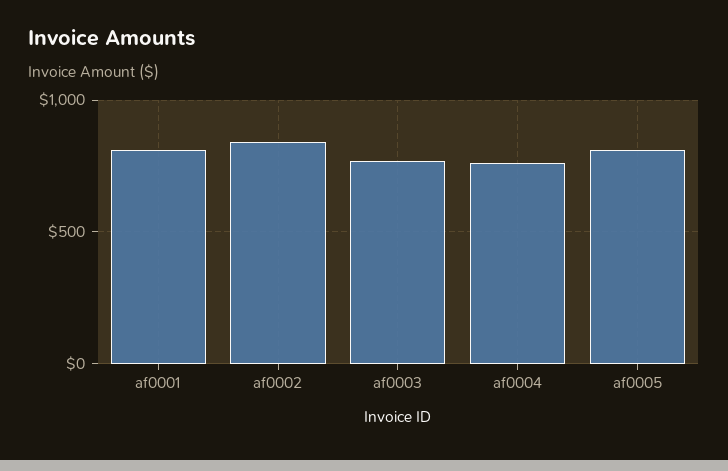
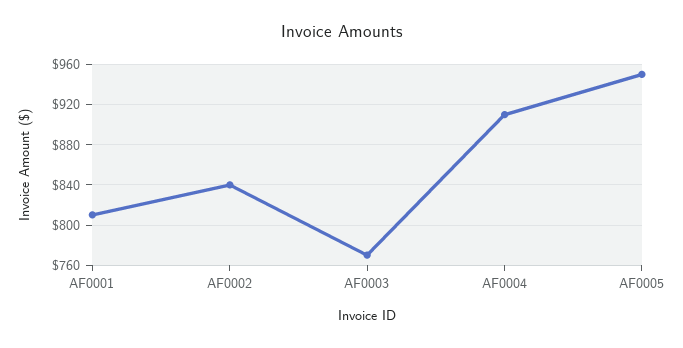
af0004: 750 -> 910
af0005: 800 -> 950

